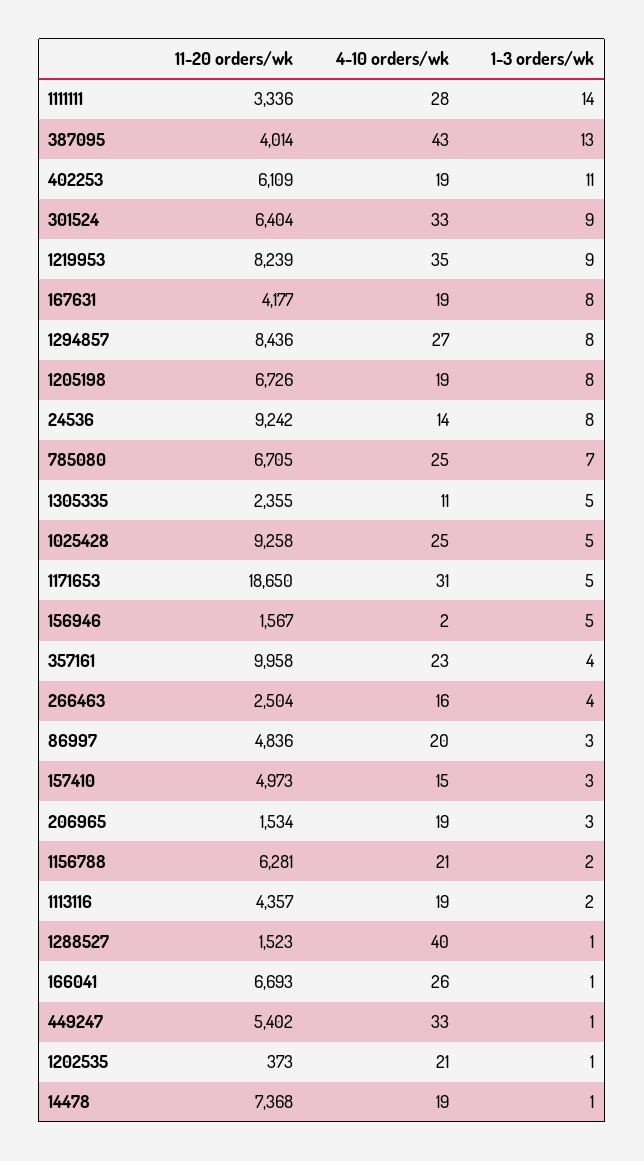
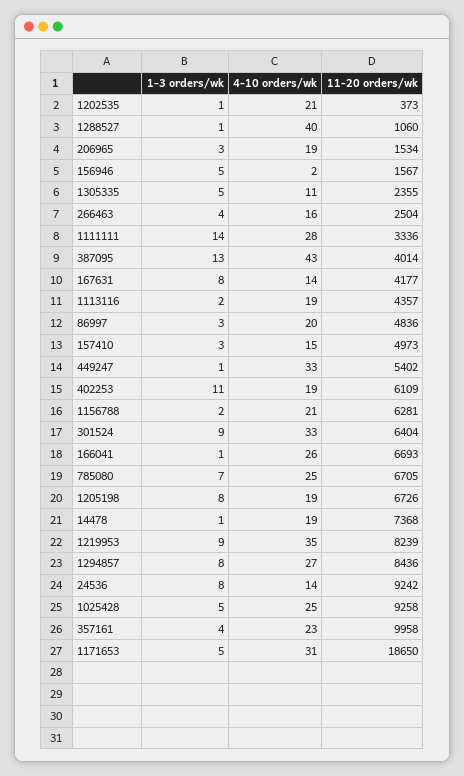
4-10 orders/wk, 167631: 19 -> 14
11-20 orders/wk, 1288527: 1523 -> 1060

